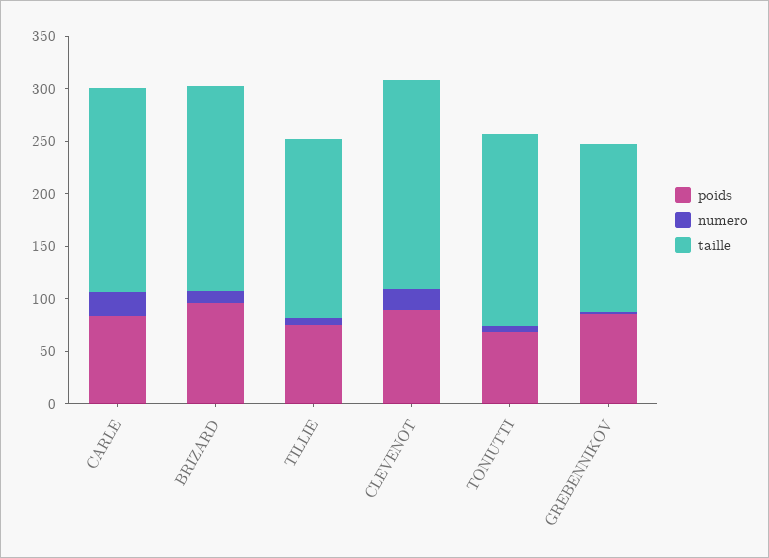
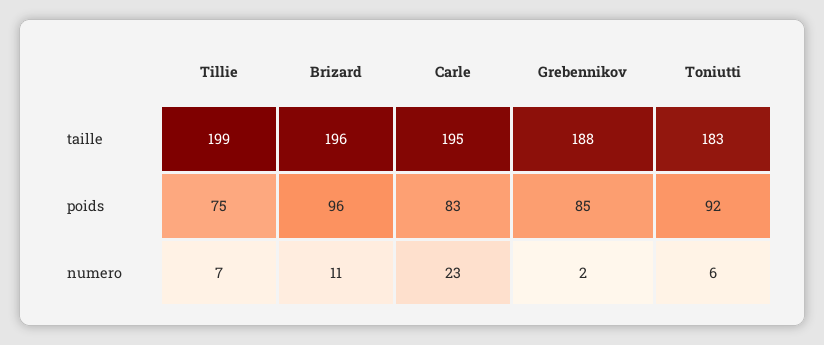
taille, TILLIE: 170 -> 199
poids, CLEVENOT: 90 -> none
numero, CLEVENOT: 20 -> none
taille, CLEVENOT: 200 -> none
poids, TONIUTTI: 70 -> 92
taille, GREBENNIKOV: 160 -> 188

